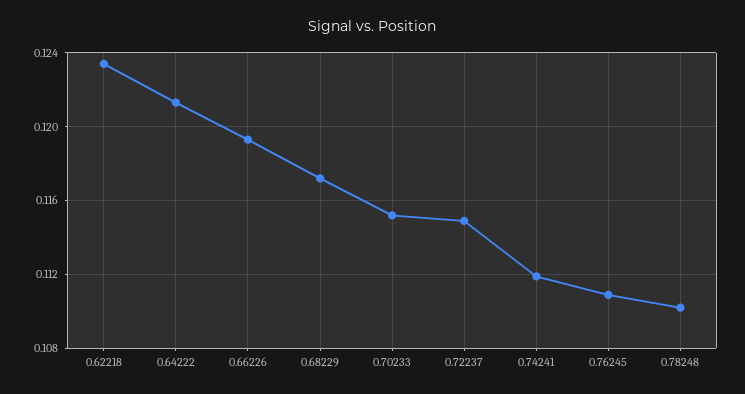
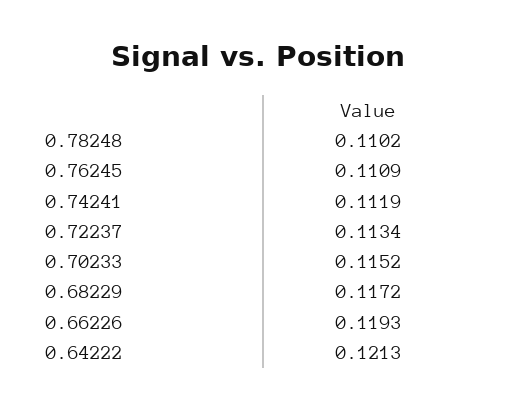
0.62218: 0.1235 -> none
0.72237: 0.115 -> 0.1134

